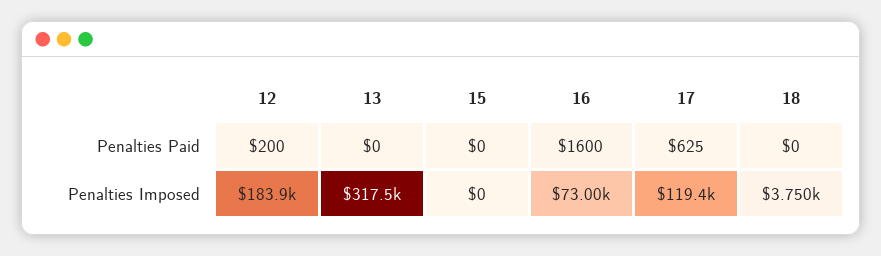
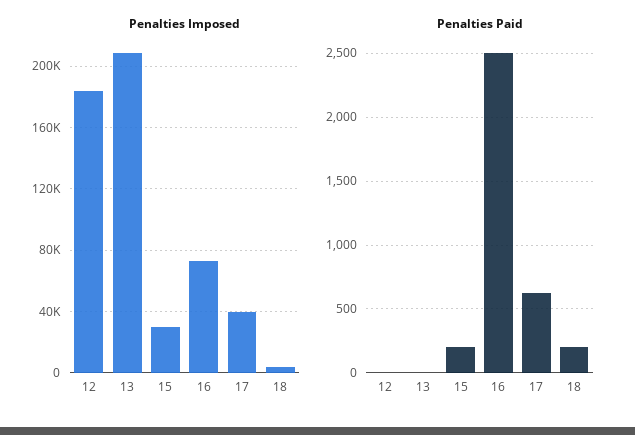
Penalties Paid, 12: 200 -> 0
Penalties Paid, 15: 0 -> 200
Penalties Paid, 16: 1600 -> 2500
Penalties Paid, 18: 0 -> 200
Penalties Imposed, 13: 317500 -> 210000
Penalties Imposed, 15: 0 -> 30000
Penalties Imposed, 17: 119400 -> 40000

